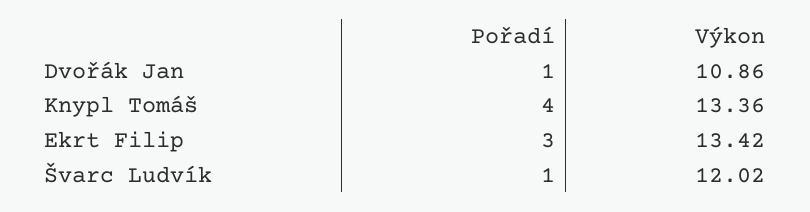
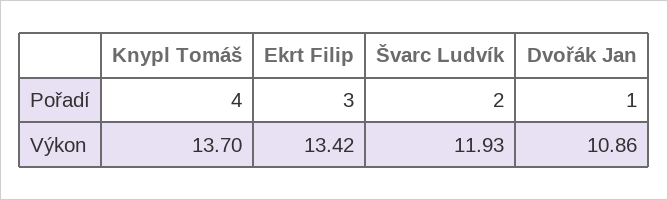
Výkon, Knypl Tomáš: 13.36 -> 13.7
Pořadí, Švarc Ludvík: 1 -> 2
Výkon, Švarc Ludvík: 12.02 -> 11.93

